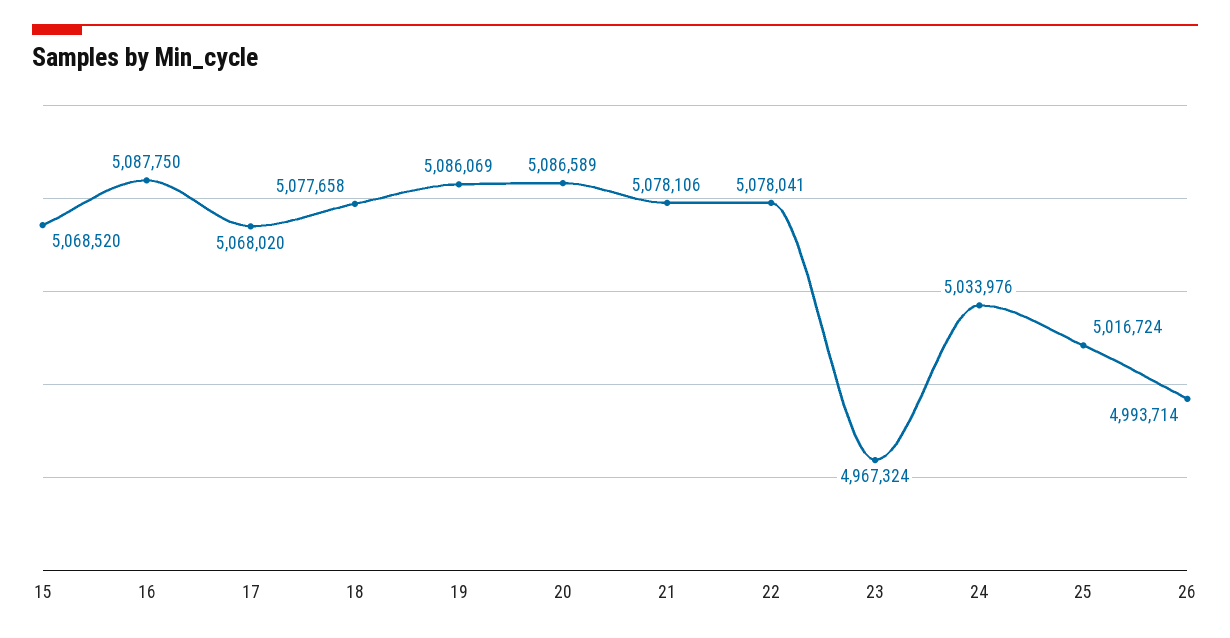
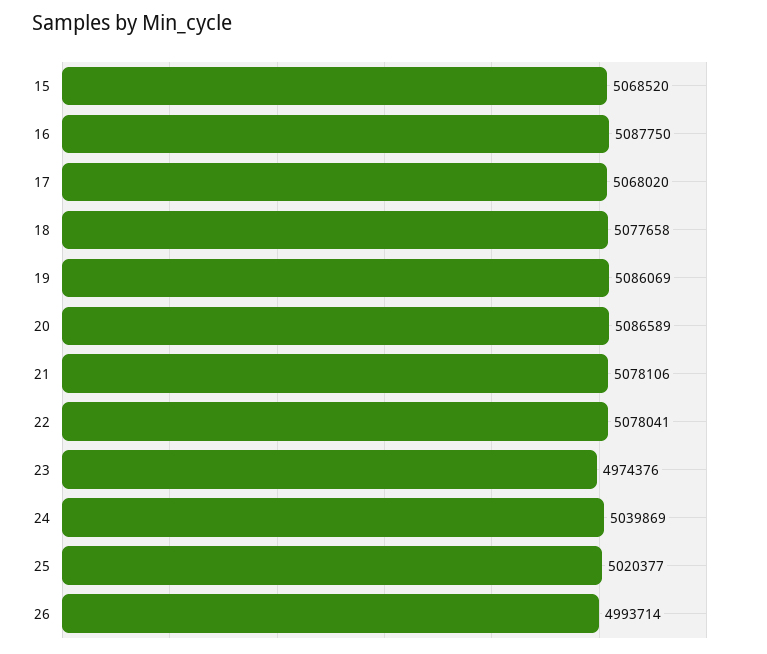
23: 4967324 -> 4974376
24: 5033976 -> 5039869
25: 5016724 -> 5020377

